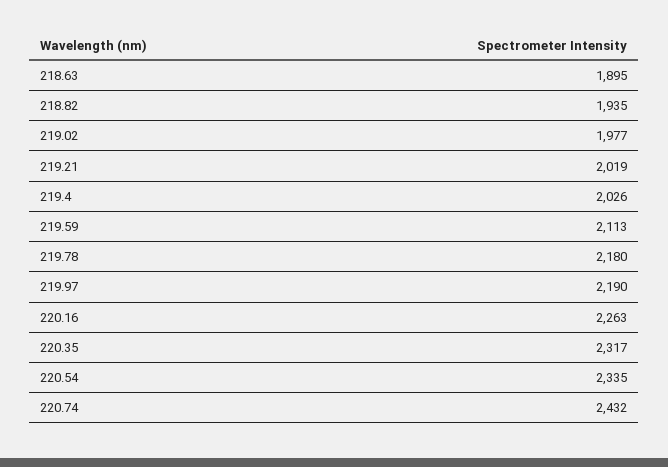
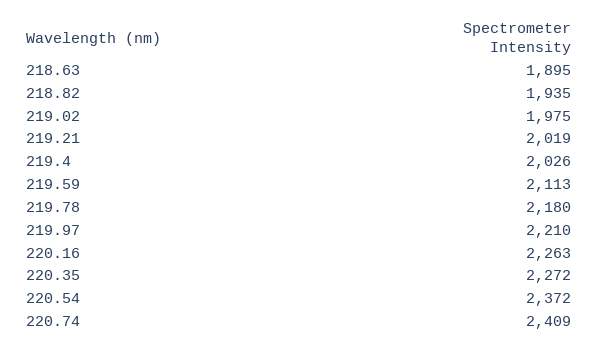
219.02: 1977 -> 1975
219.97: 2190 -> 2210
220.35: 2317 -> 2272
220.54: 2335 -> 2372
220.74: 2432 -> 2409

